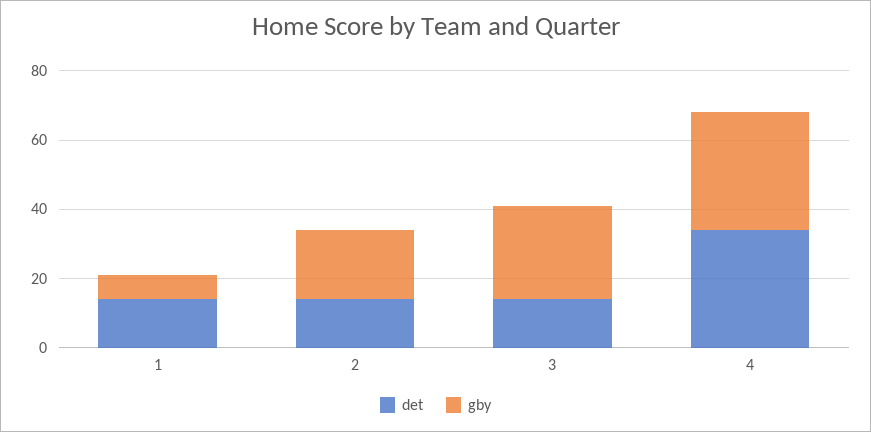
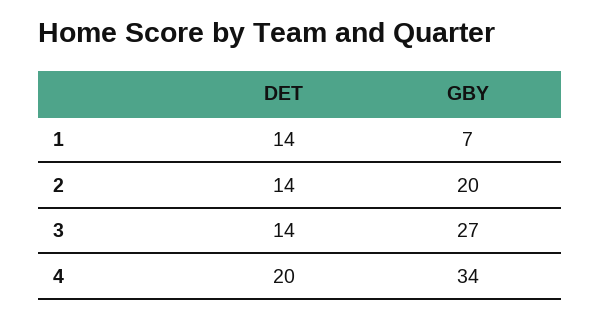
det, 4: 35 -> 20

